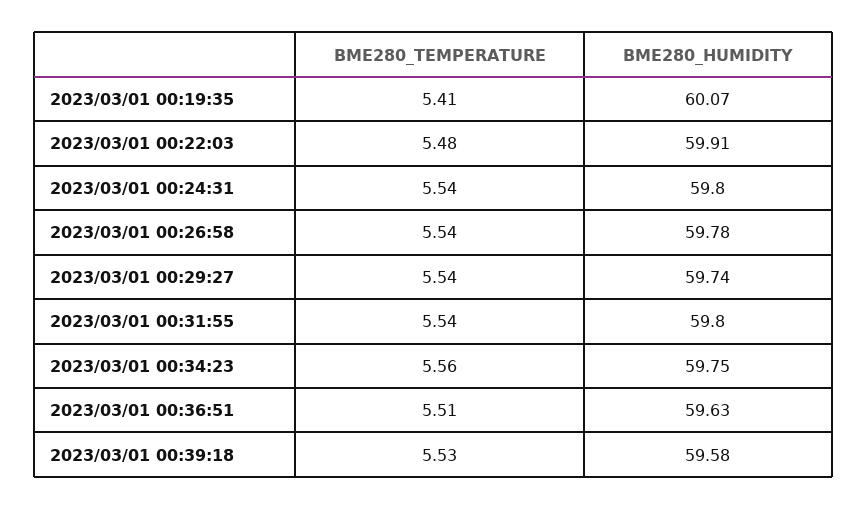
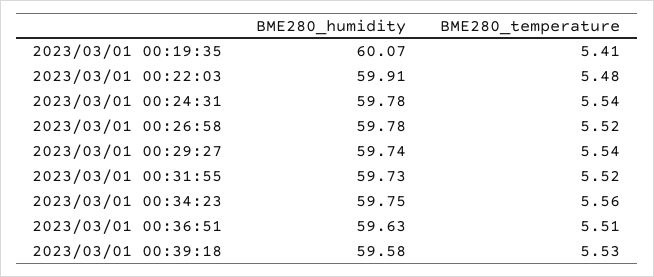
BME280_HUMIDITY, 2023/03/01 00:24:31: 59.8 -> 59.78
BME280_TEMPERATURE, 2023/03/01 00:26:58: 5.54 -> 5.52
BME280_TEMPERATURE, 2023/03/01 00:31:55: 5.54 -> 5.52
BME280_HUMIDITY, 2023/03/01 00:31:55: 59.8 -> 59.73

